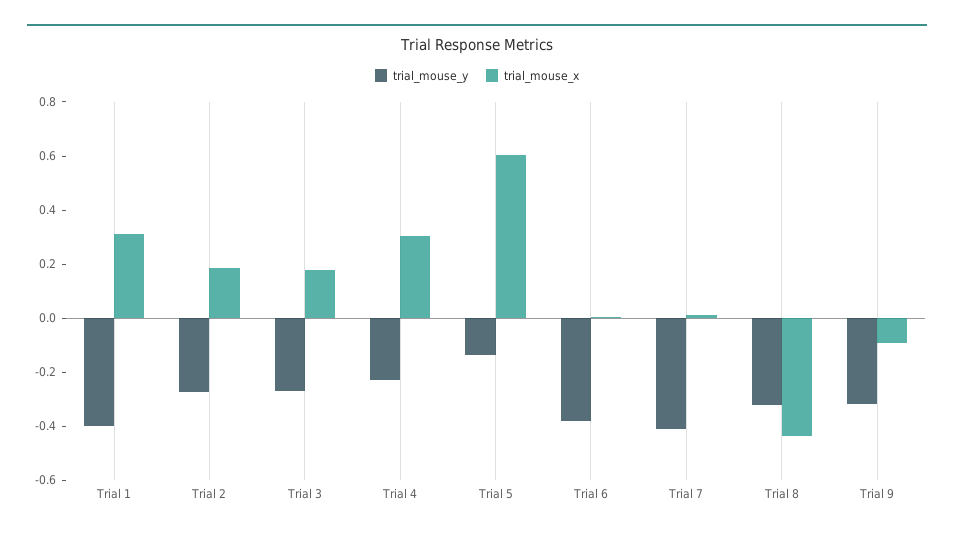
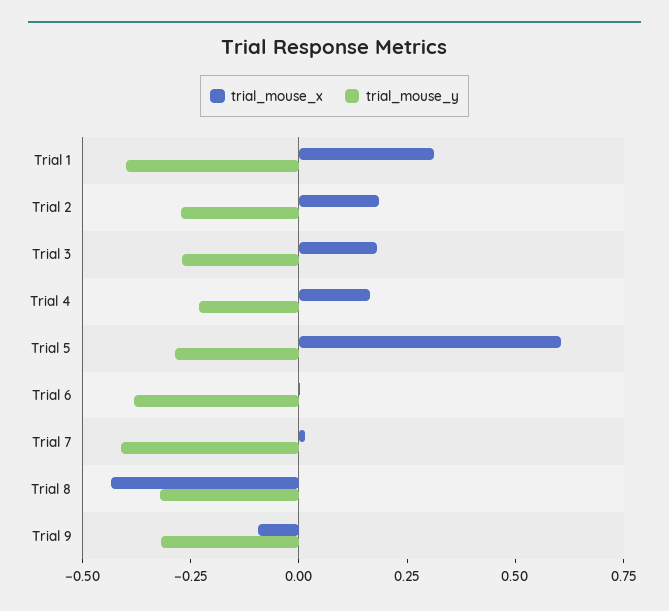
trial_mouse_x, Trial 4: 0.3 -> 0.15
trial_mouse_y, Trial 5: -0.15 -> -0.3

